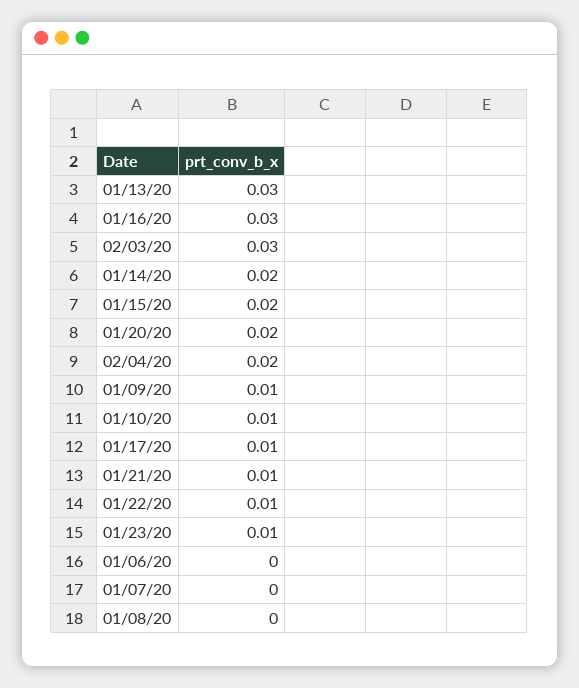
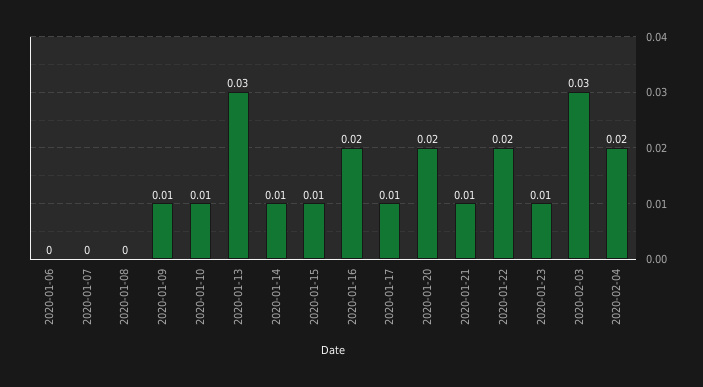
01/16/20: 0.03 -> 0.02
01/14/20: 0.02 -> 0.01
01/15/20: 0.02 -> 0.01
01/22/20: 0.01 -> 0.02

